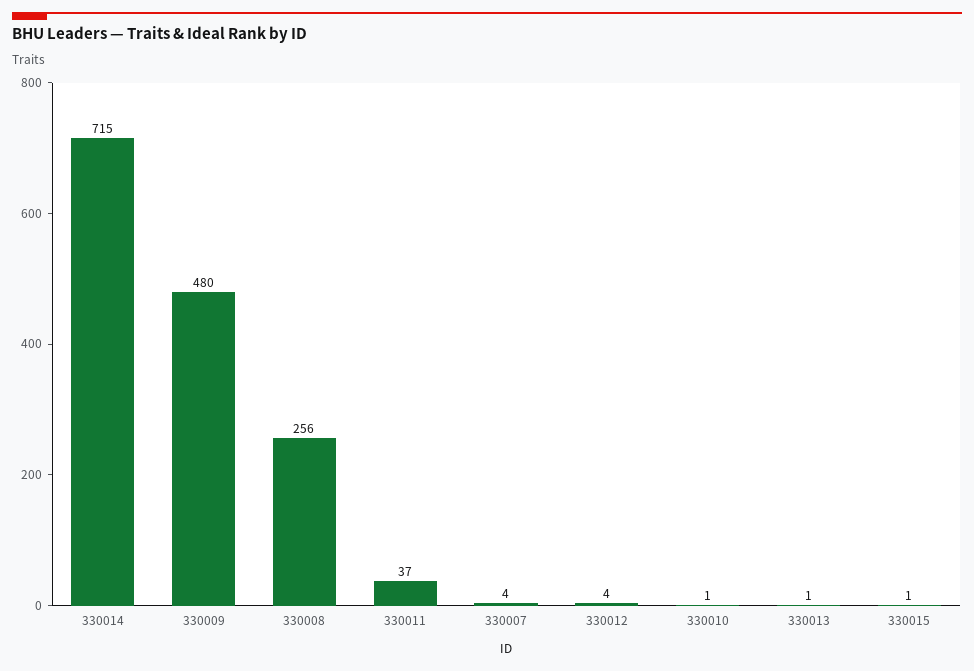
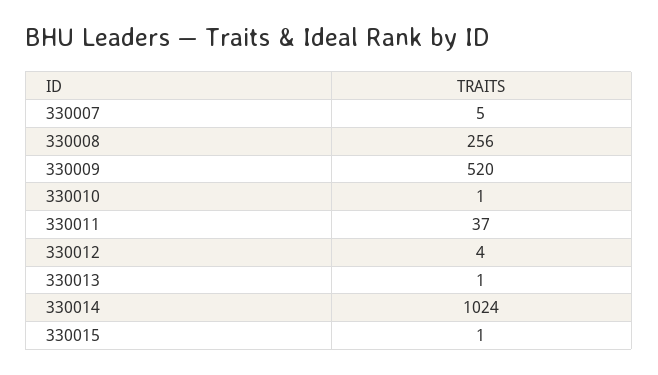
330014: 715 -> 1024
330009: 480 -> 520
330007: 4 -> 5

